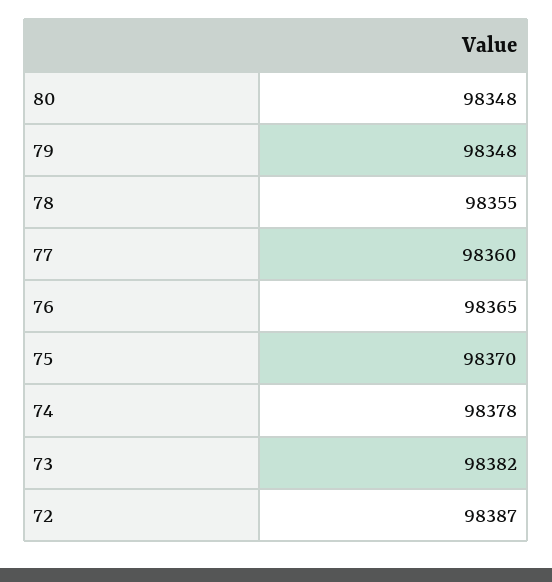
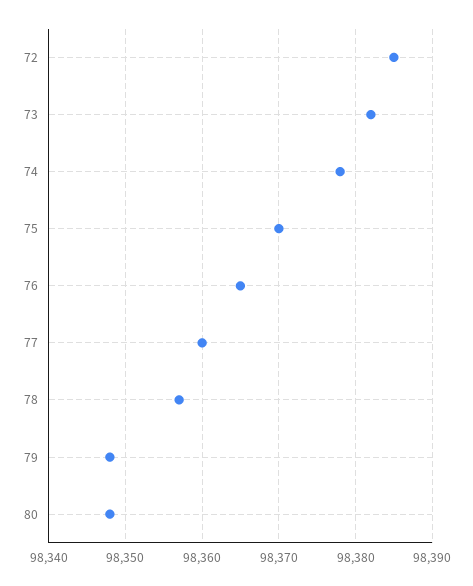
78: 98355 -> 98357
72: 98387 -> 98385

